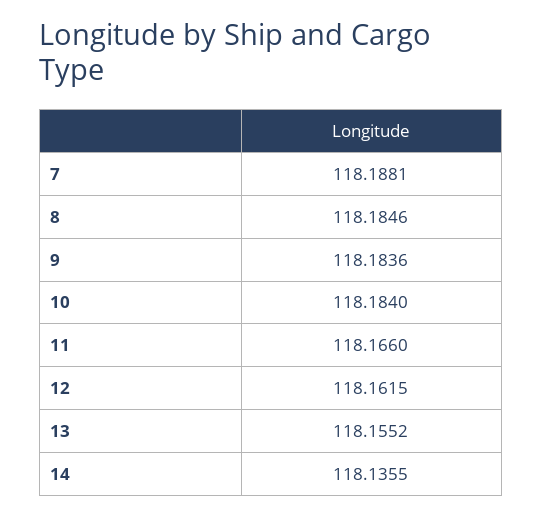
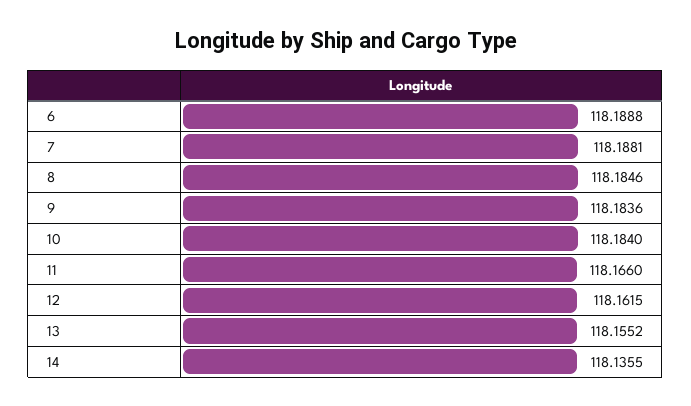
6: none -> 118.1888

